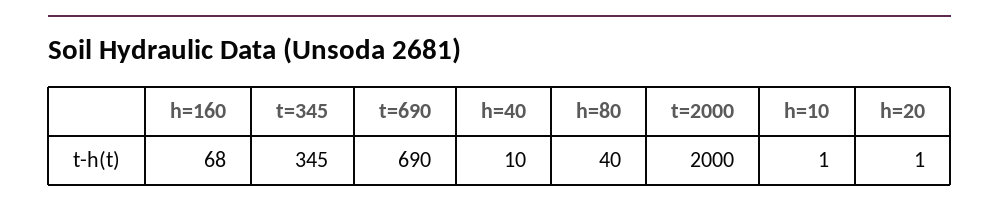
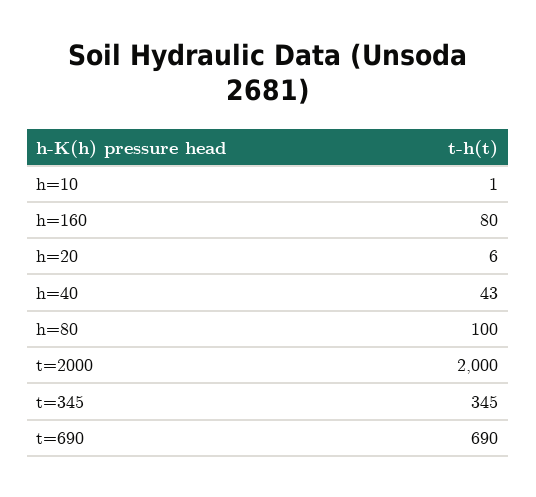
h=160: 68 -> 80
h=40: 10 -> 43
h=80: 40 -> 100
h=20: 1 -> 6

